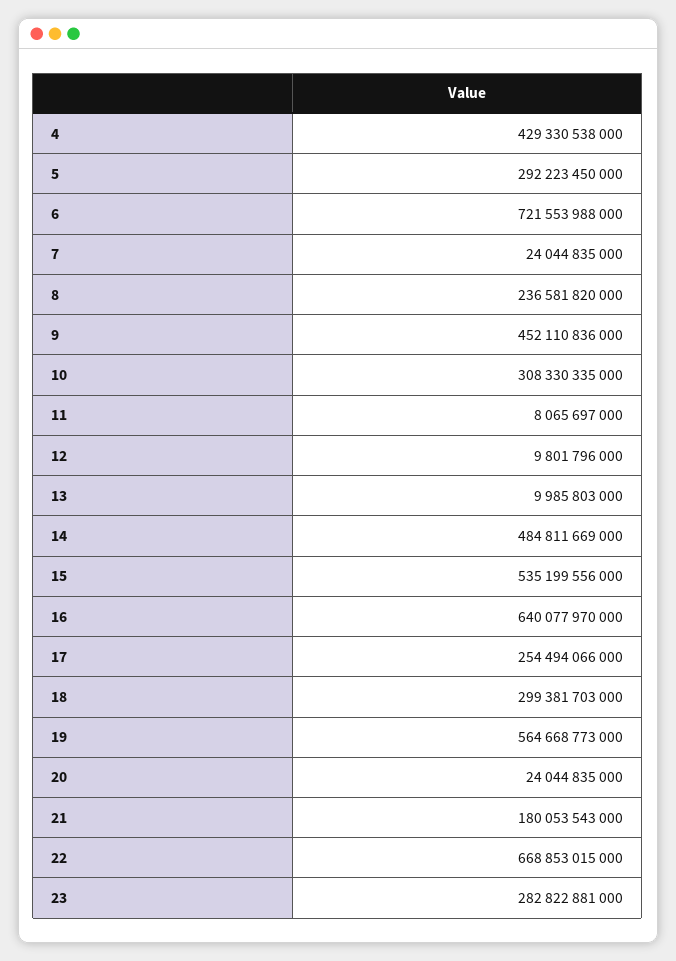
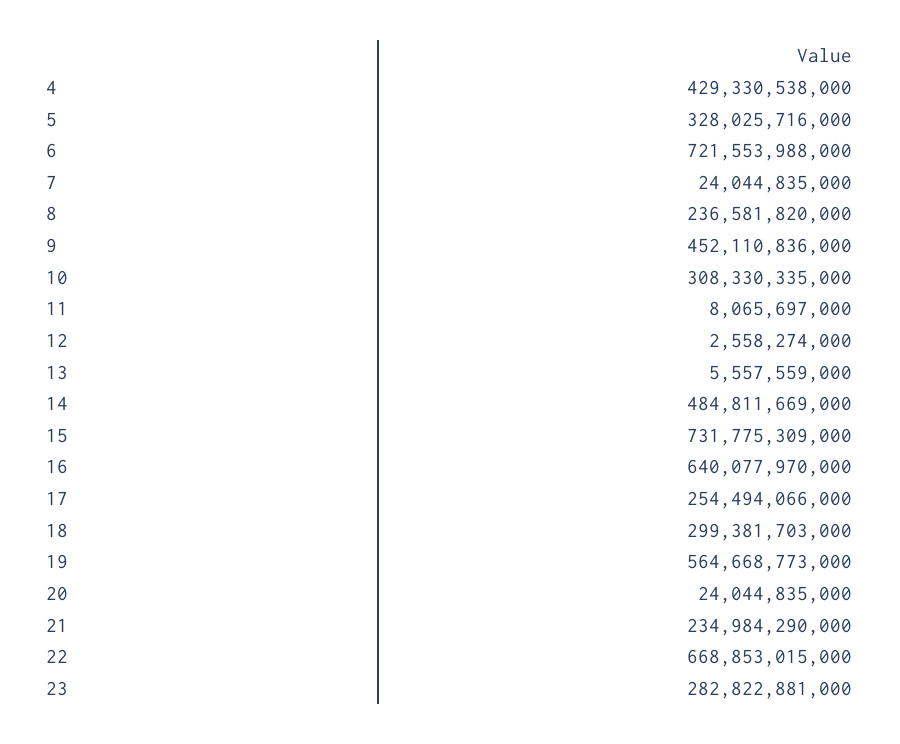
5: 292223450000 -> 328025716000
12: 9801796000 -> 2558274000
13: 9985803000 -> 5557559000
15: 535199556000 -> 731775309000
21: 180053543000 -> 234984290000

